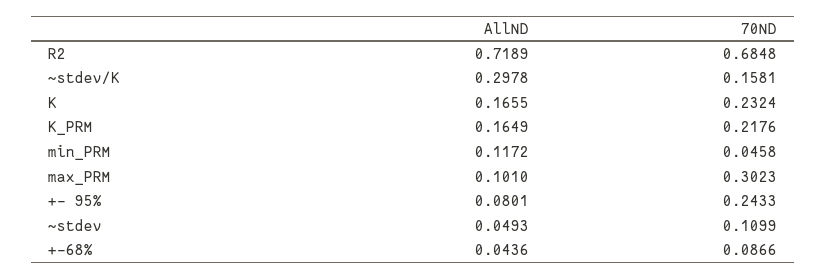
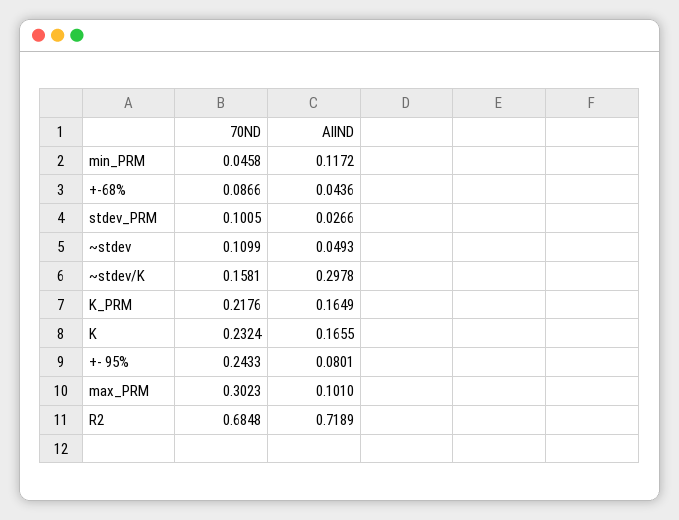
70ND, stdev_PRM: none -> 0.1005
AllND, stdev_PRM: none -> 0.0266

